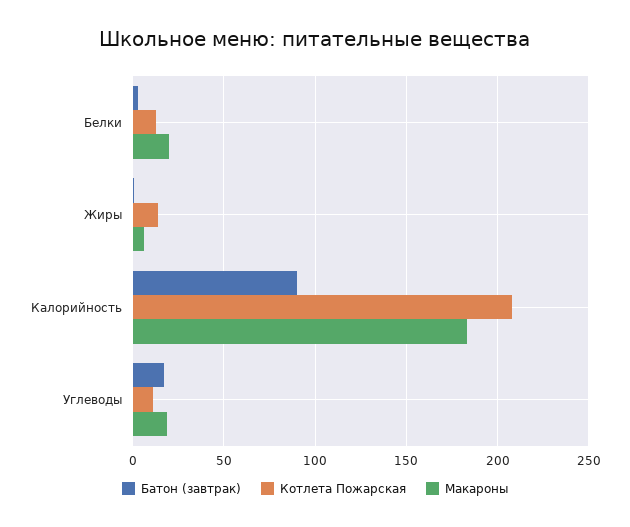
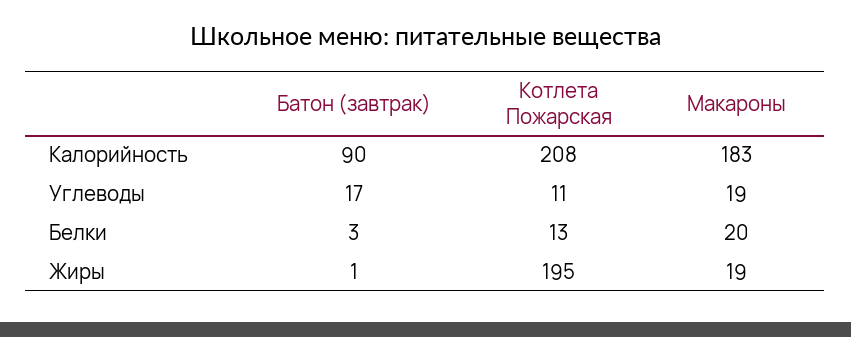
Котлета Пожарская, Жиры: 15 -> 195
Макароны, Жиры: 5 -> 19

